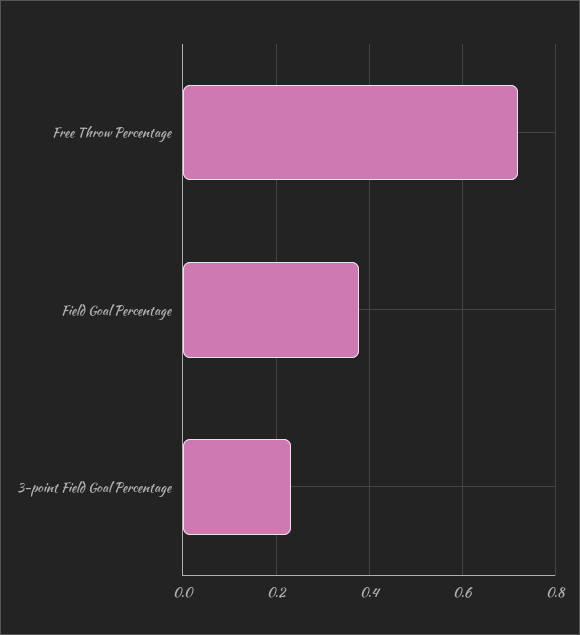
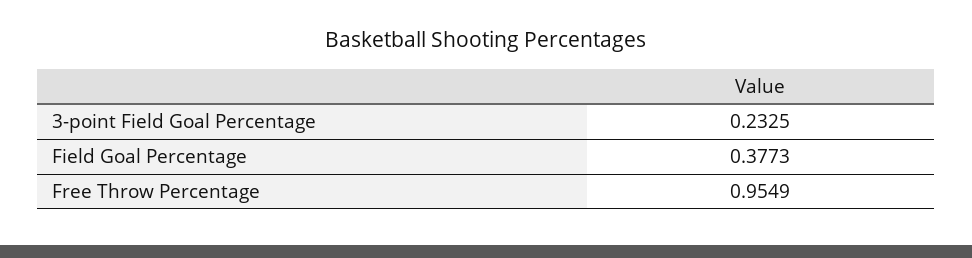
Free Throw Percentage: 0.72 -> 0.9549

